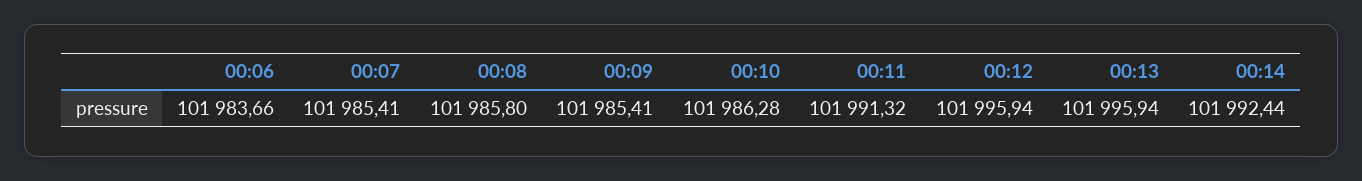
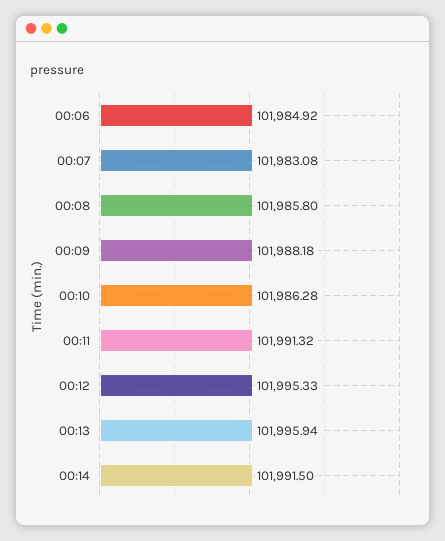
00:06: 101983.66 -> 101984.92
00:07: 101985.41 -> 101983.08
00:09: 101985.41 -> 101988.18
00:12: 101995.94 -> 101995.33
00:14: 101992.44 -> 101991.5

